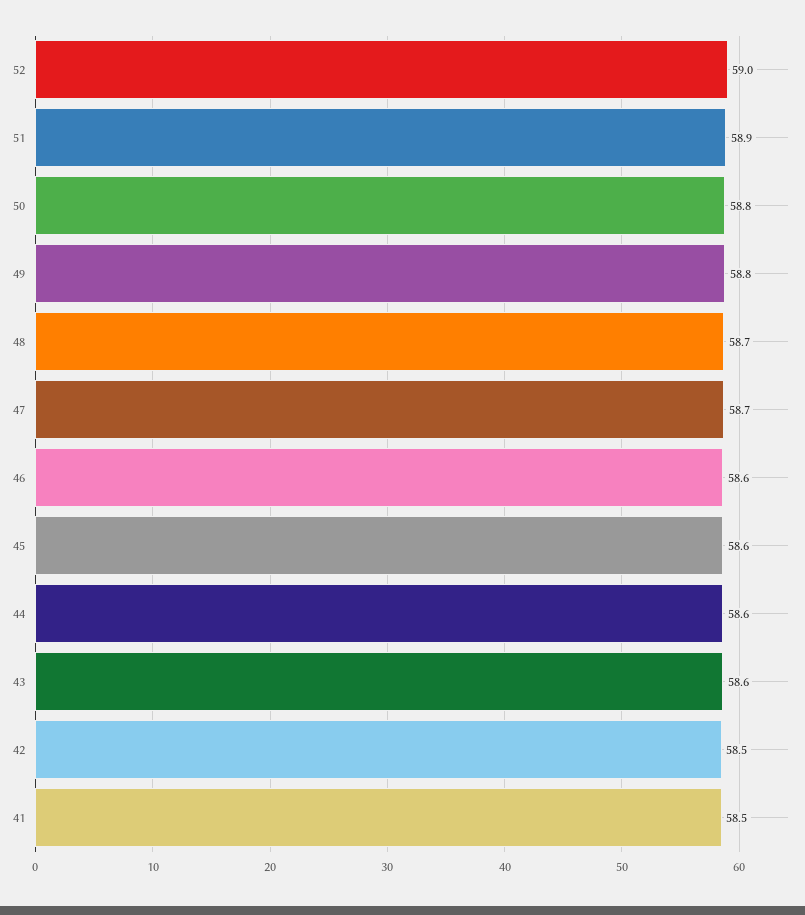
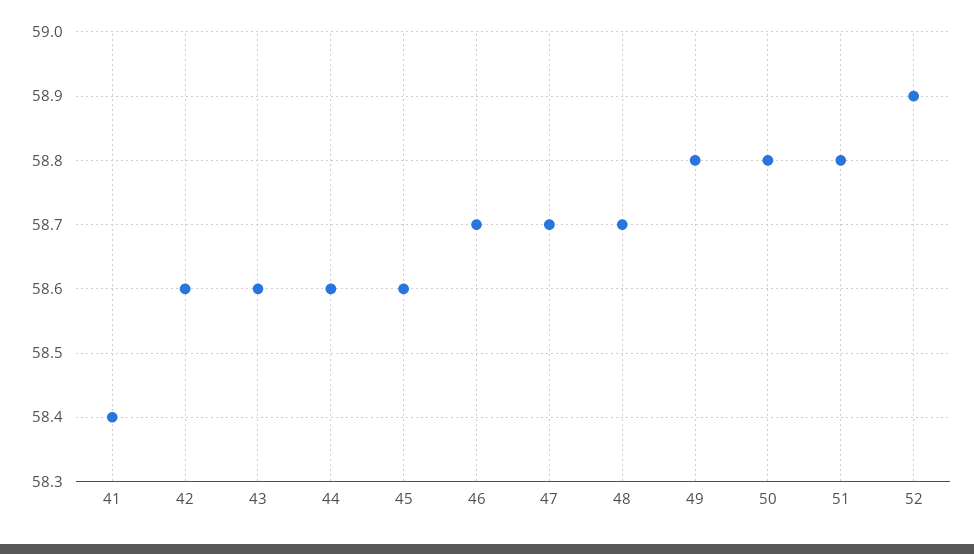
52: 59 -> 58.9
51: 58.9 -> 58.8
46: 58.6 -> 58.7
42: 58.5 -> 58.6
41: 58.5 -> 58.4

